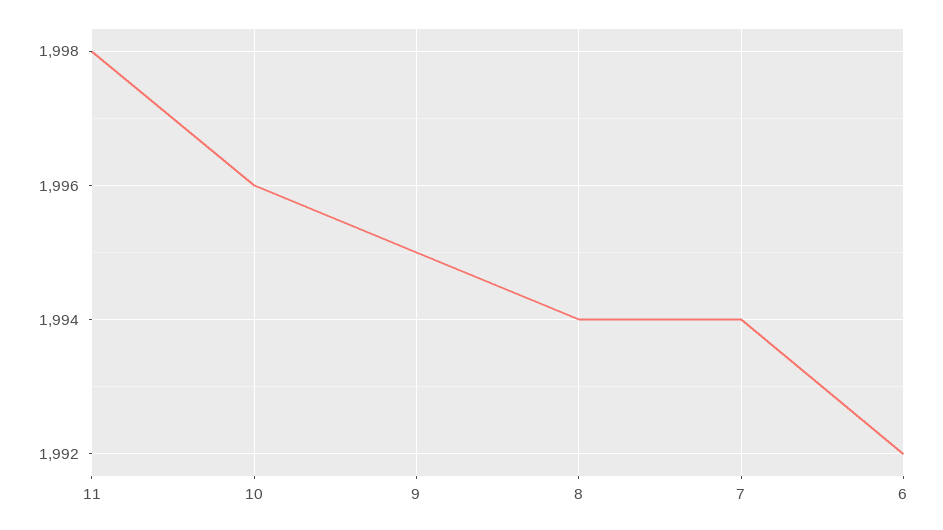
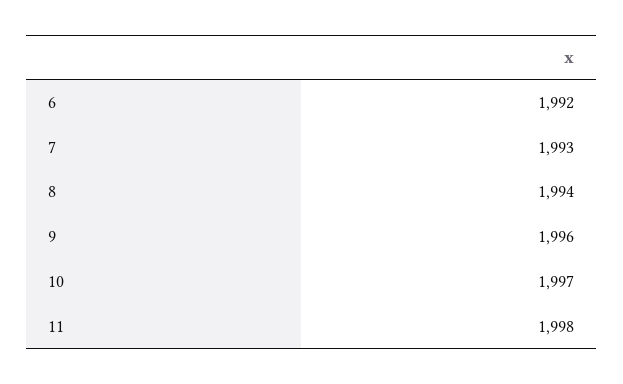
10: 1996 -> 1997
9: 1995 -> 1996
7: 1994 -> 1993

